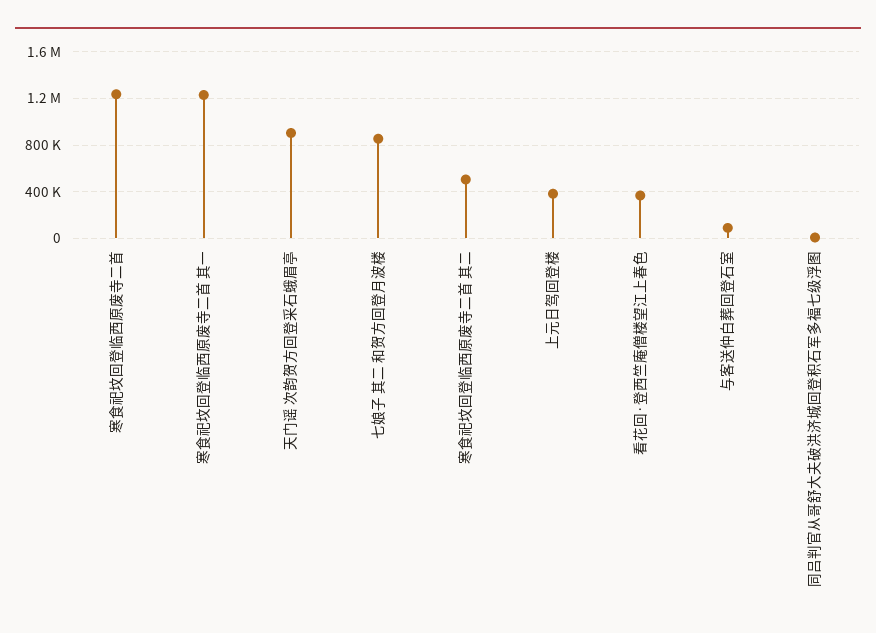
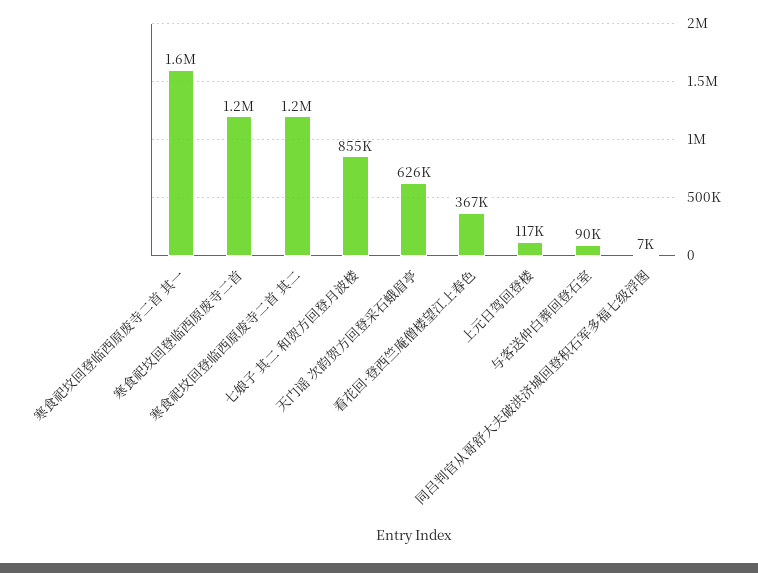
寒食祀坟回登临西原废寺二首 其一: 1200000 -> 1600000
天门谣 次韵贺方回登采石蛾眉亭: 900000 -> 626000
寒食祀坟回登临西原废寺二首 其二: 500000 -> 1200000
上元日驾回登楼: 400000 -> 117000

